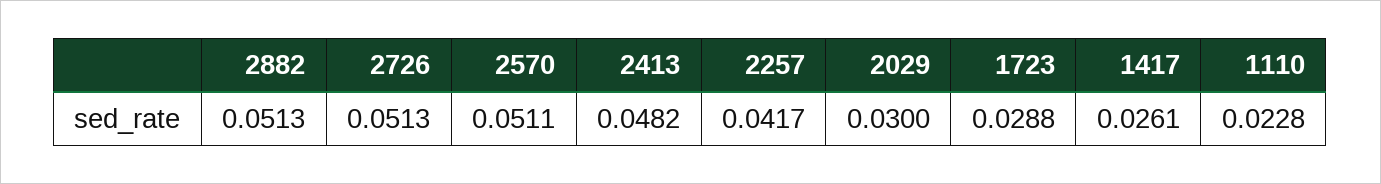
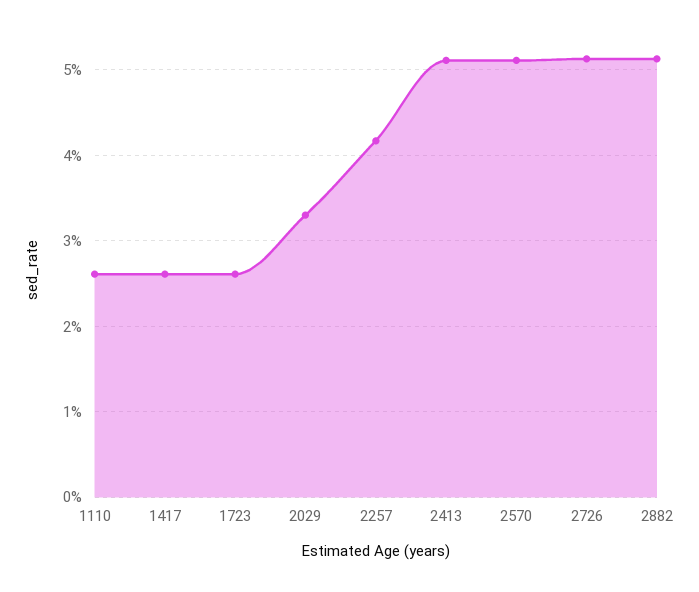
2413: 0.0482 -> 0.051
2029: 0.03 -> 0.033
1723: 0.0288 -> 0.026
1110: 0.0228 -> 0.026

